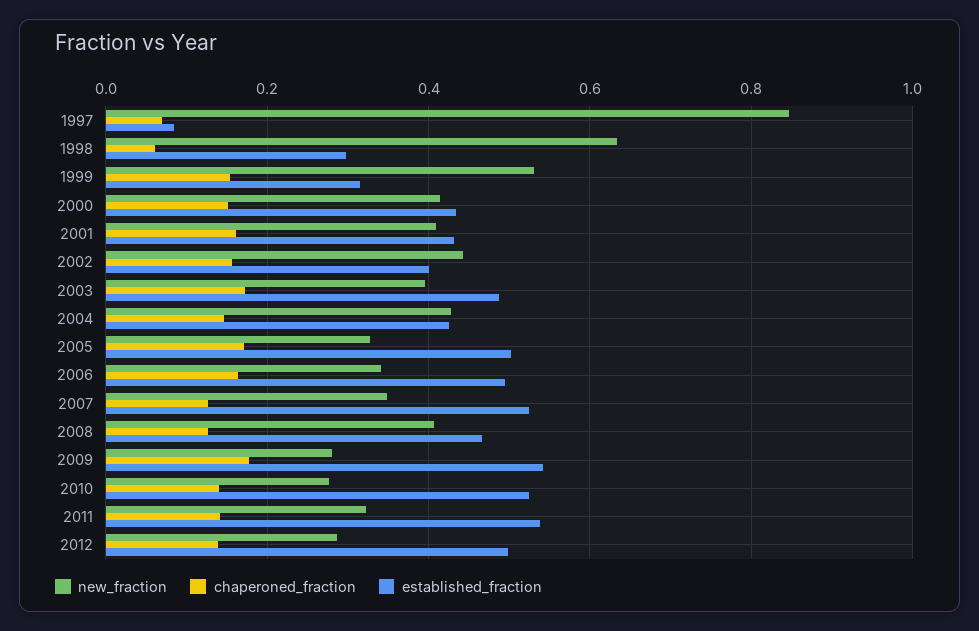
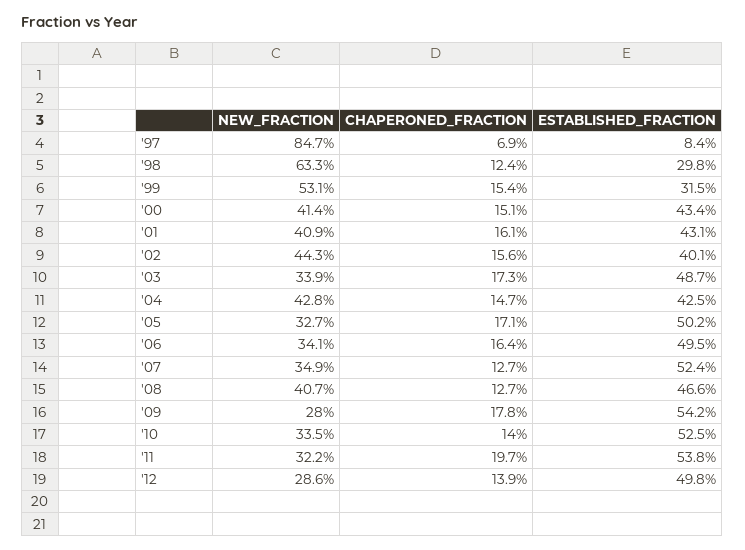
chaperoned_fraction, 1998: 0.06 -> 0.124
new_fraction, 2003: 0.4 -> 0.339
new_fraction, 2010: 0.28 -> 0.335
chaperoned_fraction, 2011: 0.14 -> 0.197

